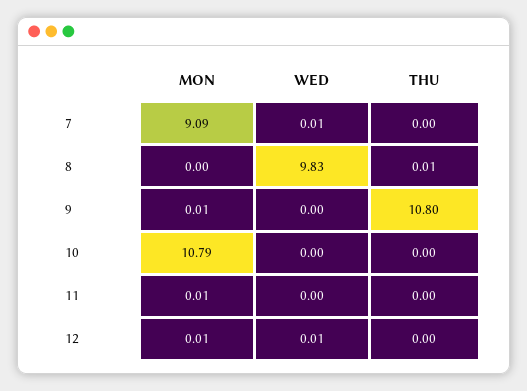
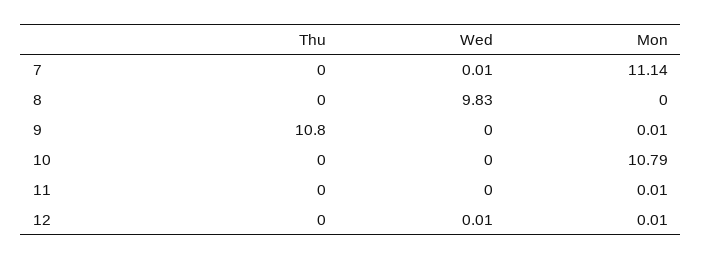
MON, 7: 9.09 -> 11.14
THU, 8: 0.01 -> 0

